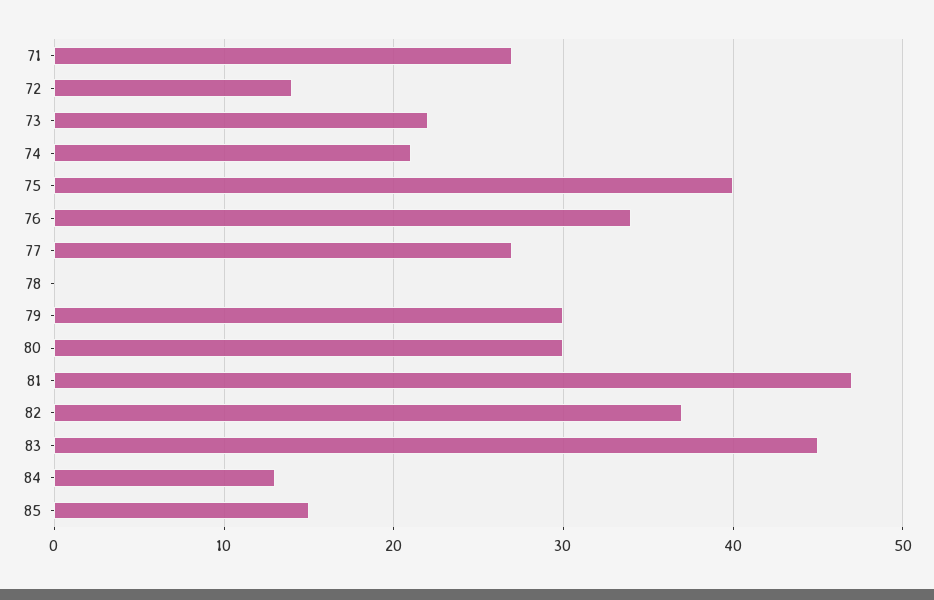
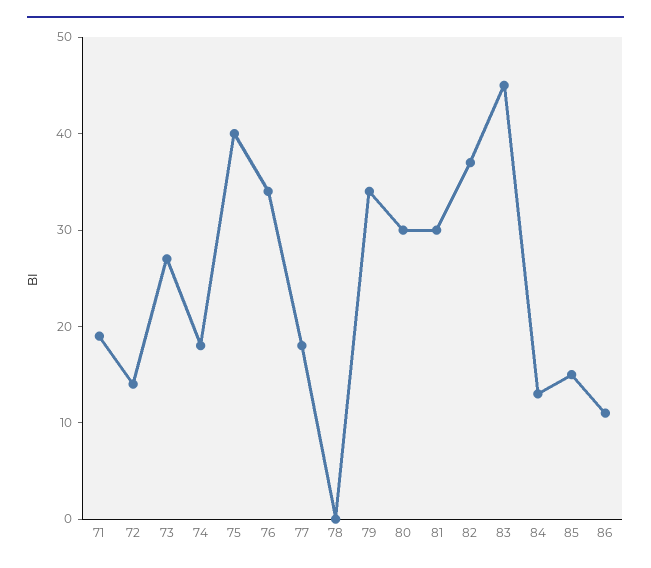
71: 27 -> 19
73: 22 -> 27
74: 21 -> 18
77: 27 -> 18
79: 30 -> 34
81: 47 -> 30
86: none -> 11

